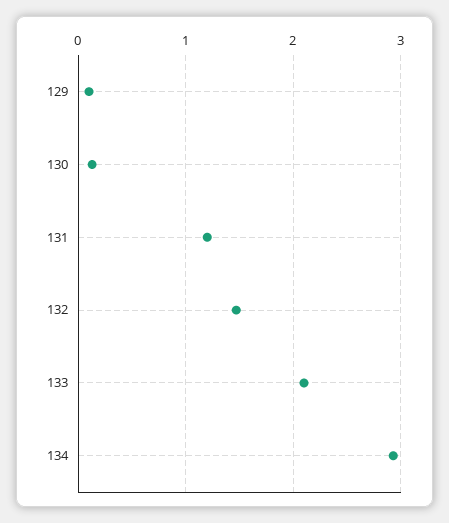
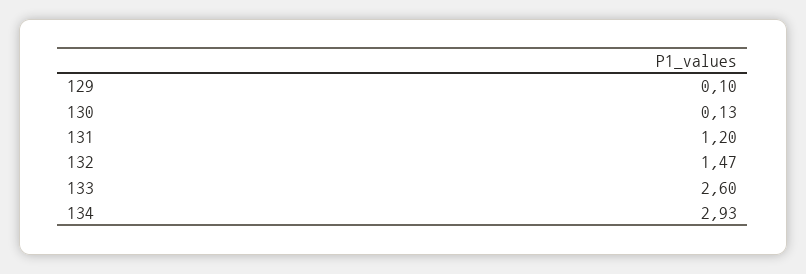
133: 2.1 -> 2.6

